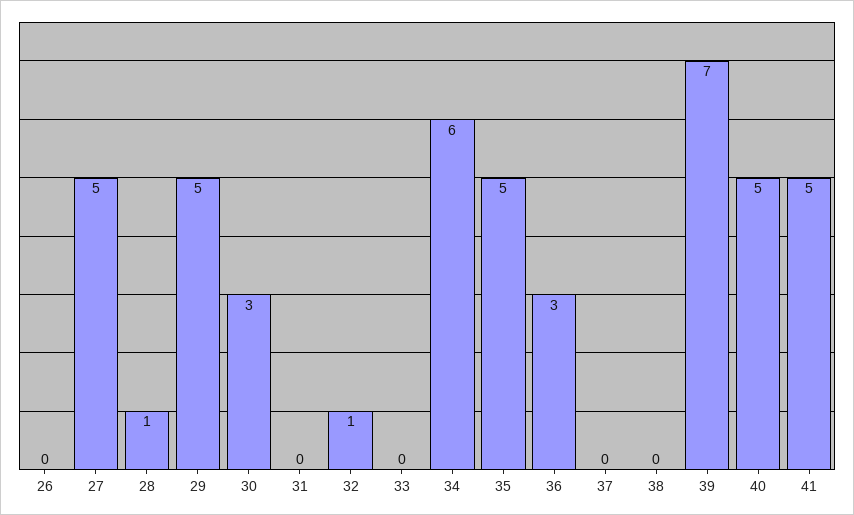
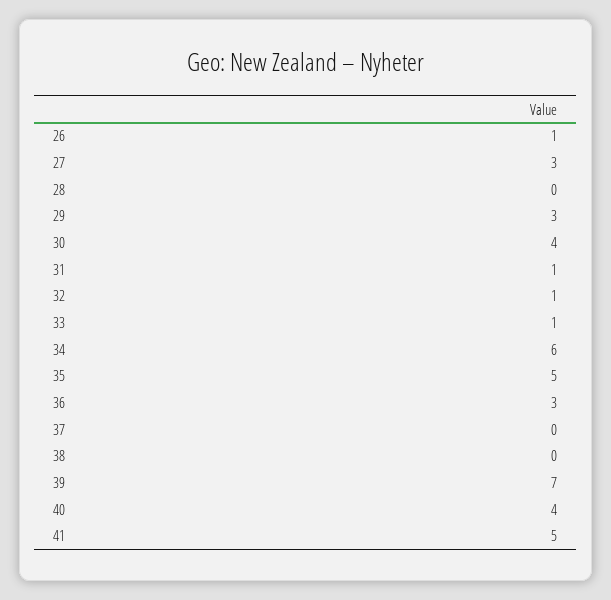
26: 0 -> 1
27: 5 -> 3
28: 1 -> 0
29: 5 -> 3
30: 3 -> 4
31: 0 -> 1
33: 0 -> 1
40: 5 -> 4

